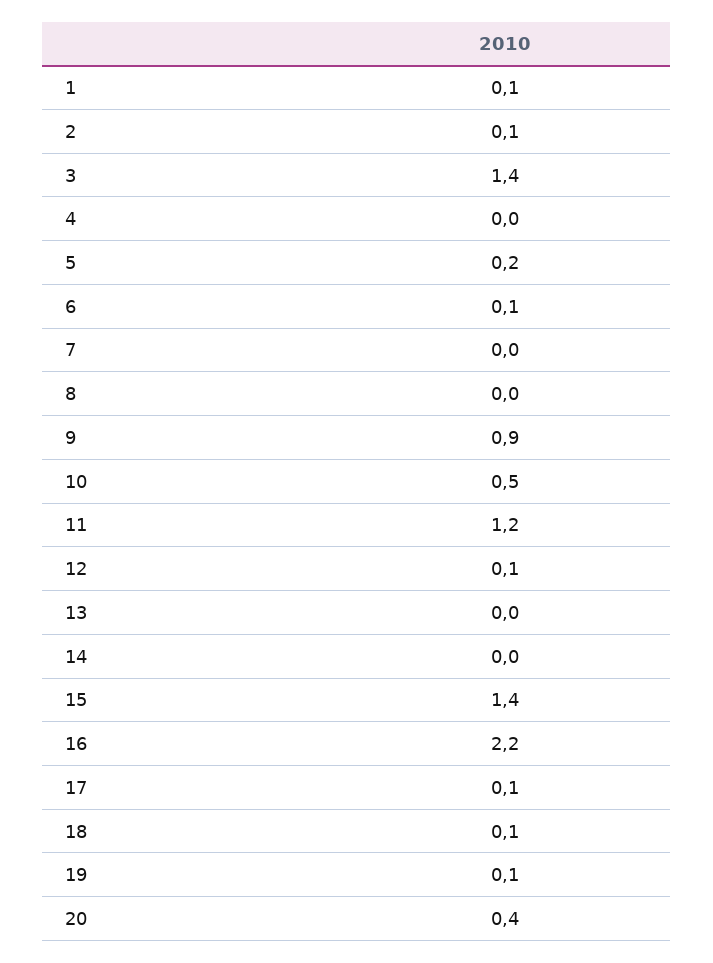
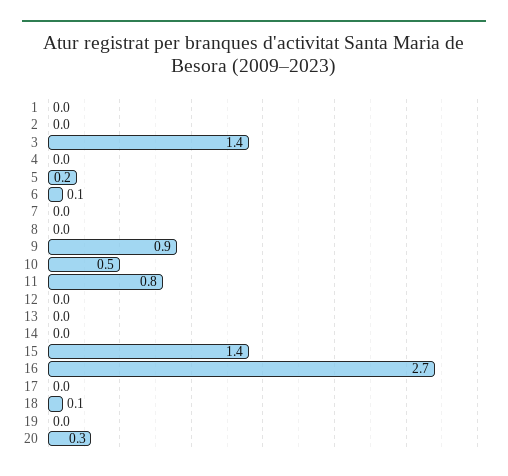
1: 0.1 -> 0
2: 0.1 -> 0
11: 1.2 -> 0.8
12: 0.1 -> 0
16: 2.2 -> 2.7
17: 0.1 -> 0
19: 0.1 -> 0
20: 0.4 -> 0.3

